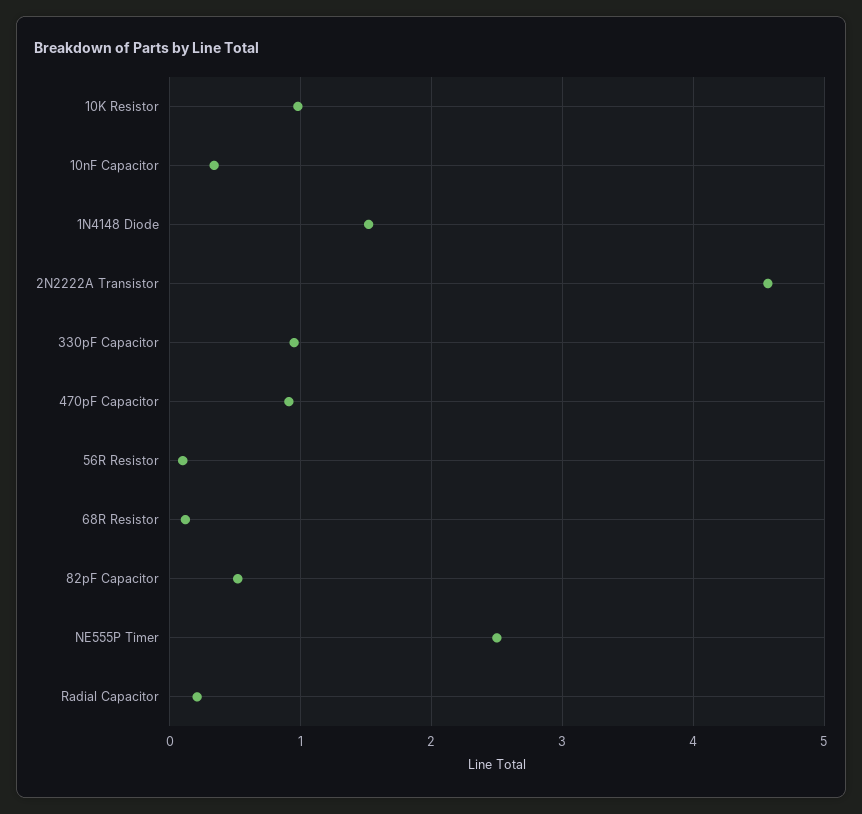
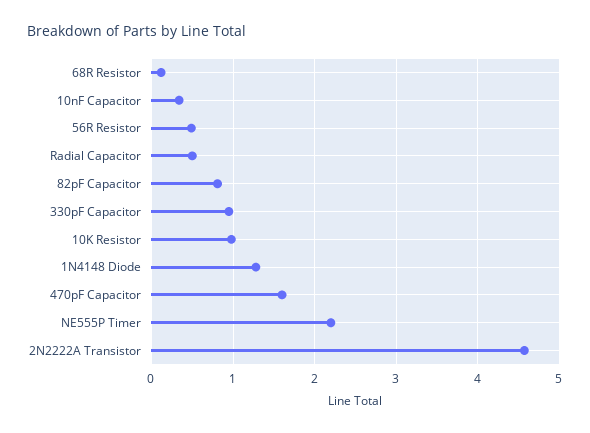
1N4148 Diode: 1.5 -> 1.3
470pF Capacitor: 0.9 -> 1.6
56R Resistor: 0.1 -> 0.5
82pF Capacitor: 0.5 -> 0.8
NE555P Timer: 2.5 -> 2.2
Radial Capacitor: 0.2 -> 0.5

